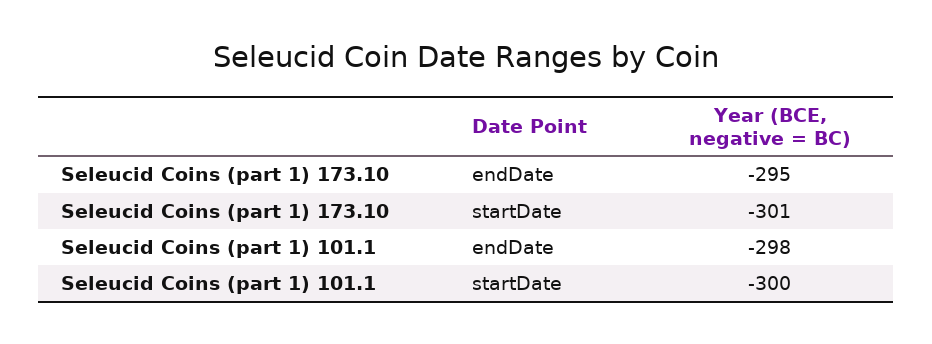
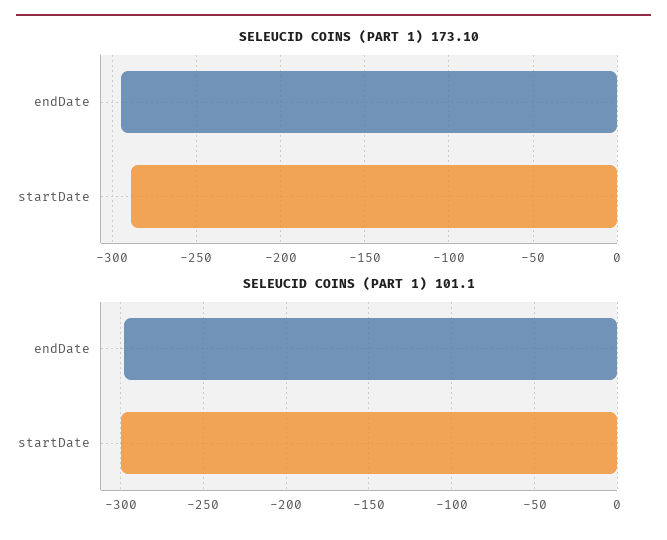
Seleucid Coins (part 1) 173.10, startDate: -301 -> -290

